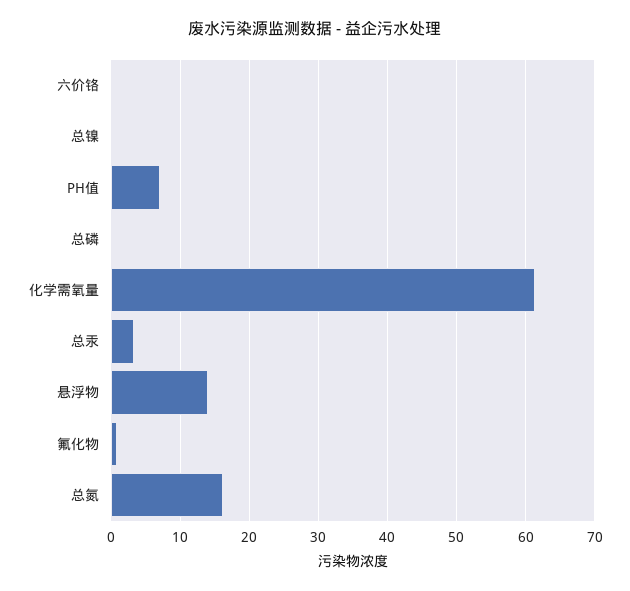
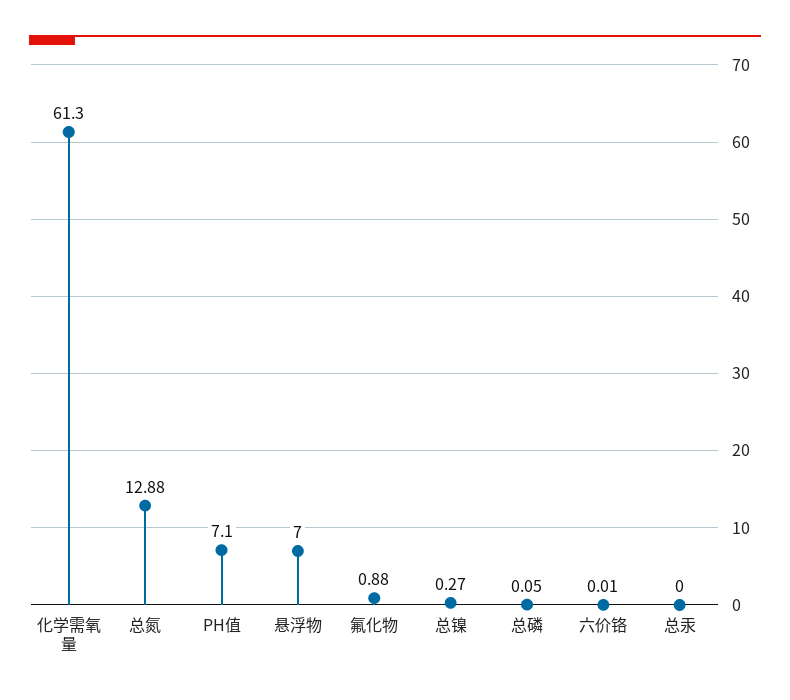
总汞: 3 -> 0
悬浮物: 14 -> 7
总氮: 16 -> 12.88

